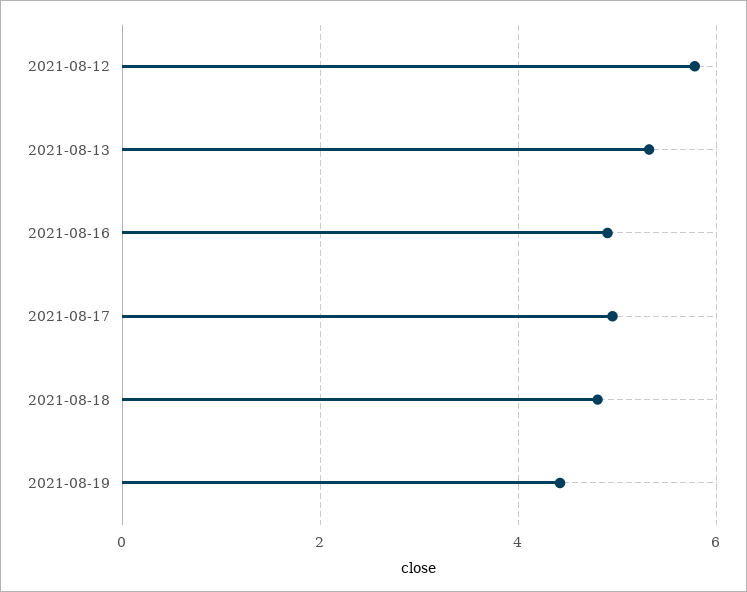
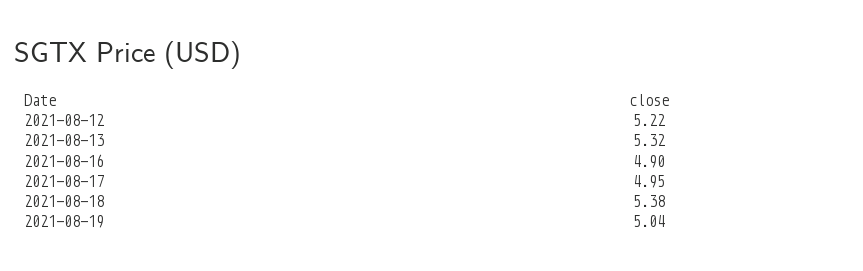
2021-08-12: 5.8 -> 5.22
2021-08-18: 4.8 -> 5.38
2021-08-19: 4.4 -> 5.04

